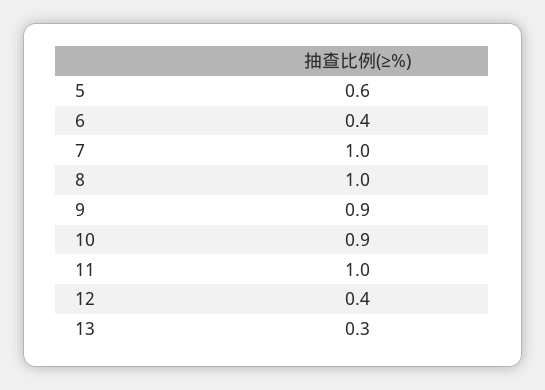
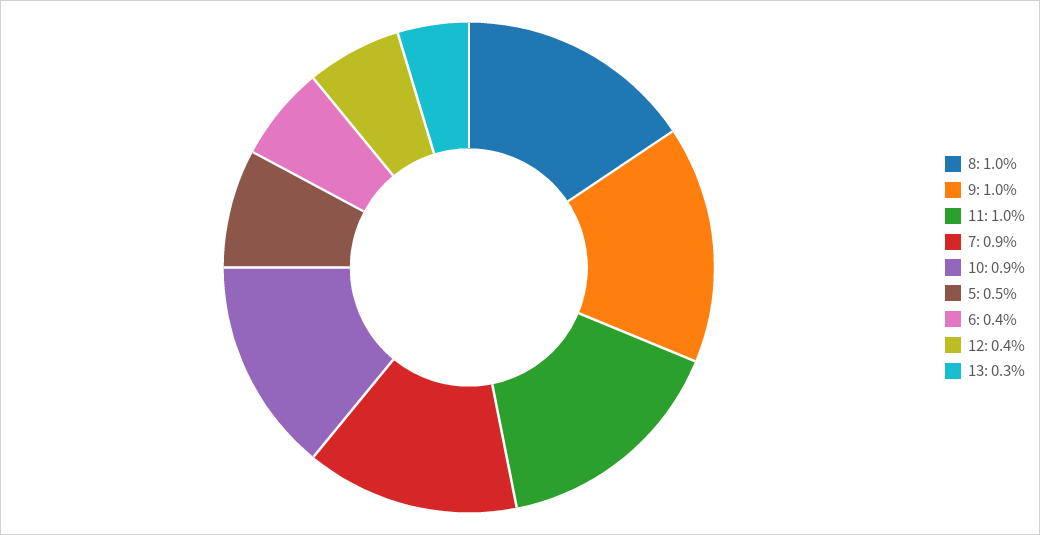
5: 0.6 -> 0.5
7: 1 -> 0.9
9: 0.9 -> 1

